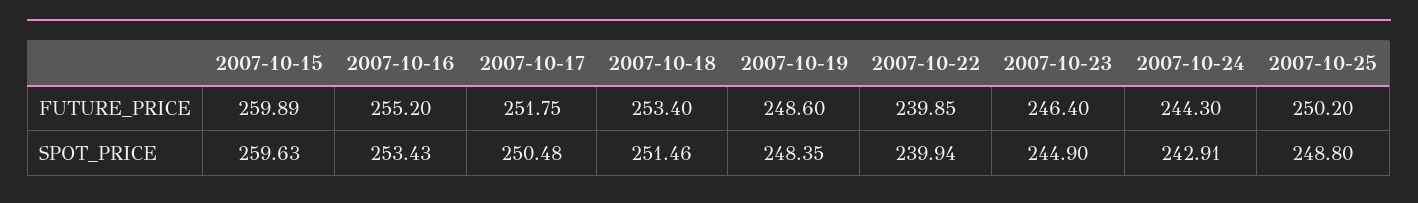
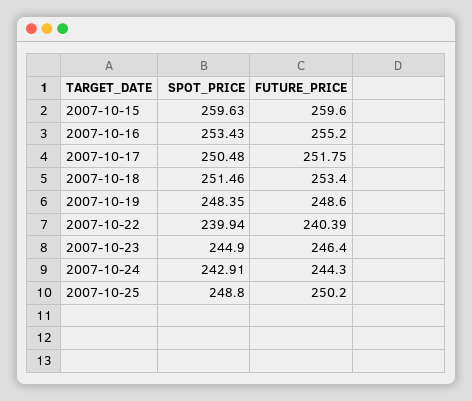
2007-10-15, FUTURE_PRICE: 259.89 -> 259.6
2007-10-22, FUTURE_PRICE: 239.85 -> 240.39

